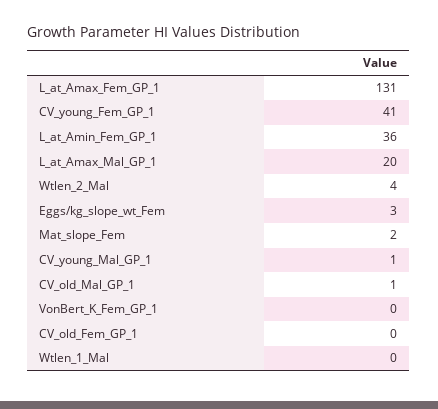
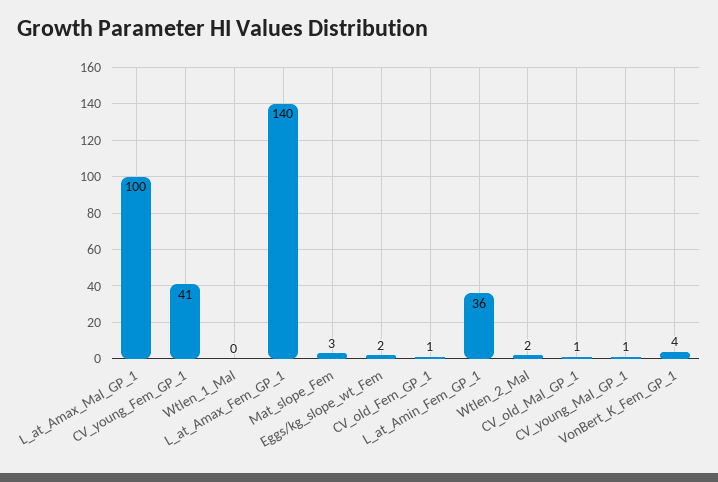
L_at_Amax_Fem_GP_1: 131 -> 140
L_at_Amax_Mal_GP_1: 20 -> 100
Wtlen_2_Mal: 4 -> 2
Eggs/kg_slope_wt_Fem: 3 -> 2
Mat_slope_Fem: 2 -> 3
VonBert_K_Fem_GP_1: 0 -> 4
CV_old_Fem_GP_1: 0 -> 1

